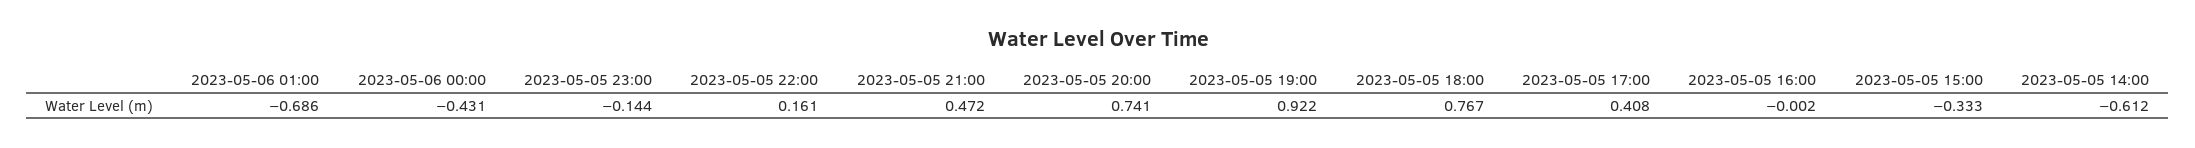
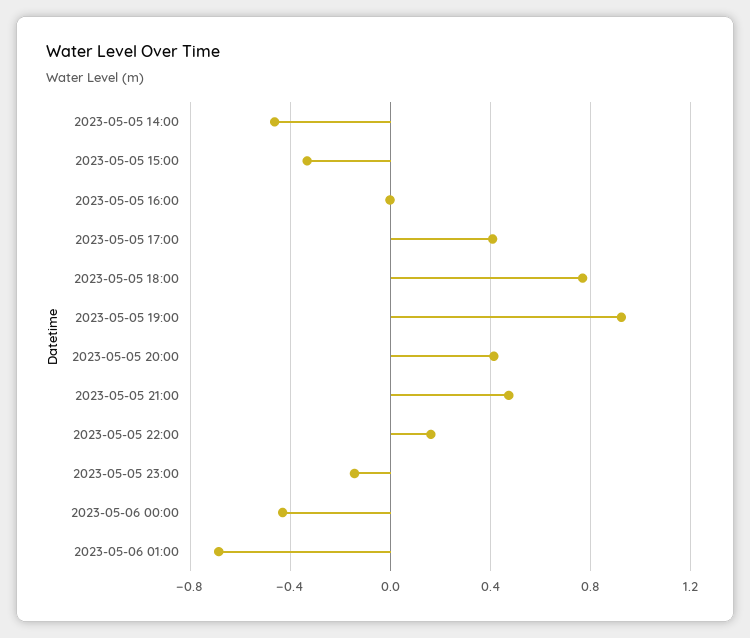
2023-05-05 20:00: 0.741 -> 0.4
2023-05-05 14:00: -0.612 -> -0.45

